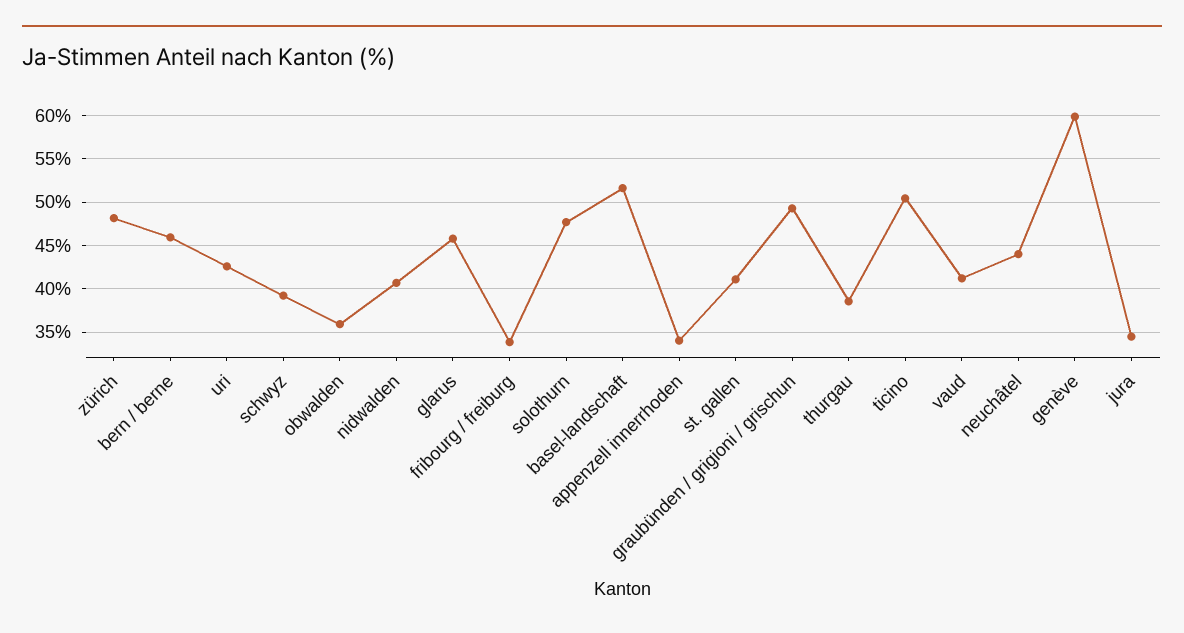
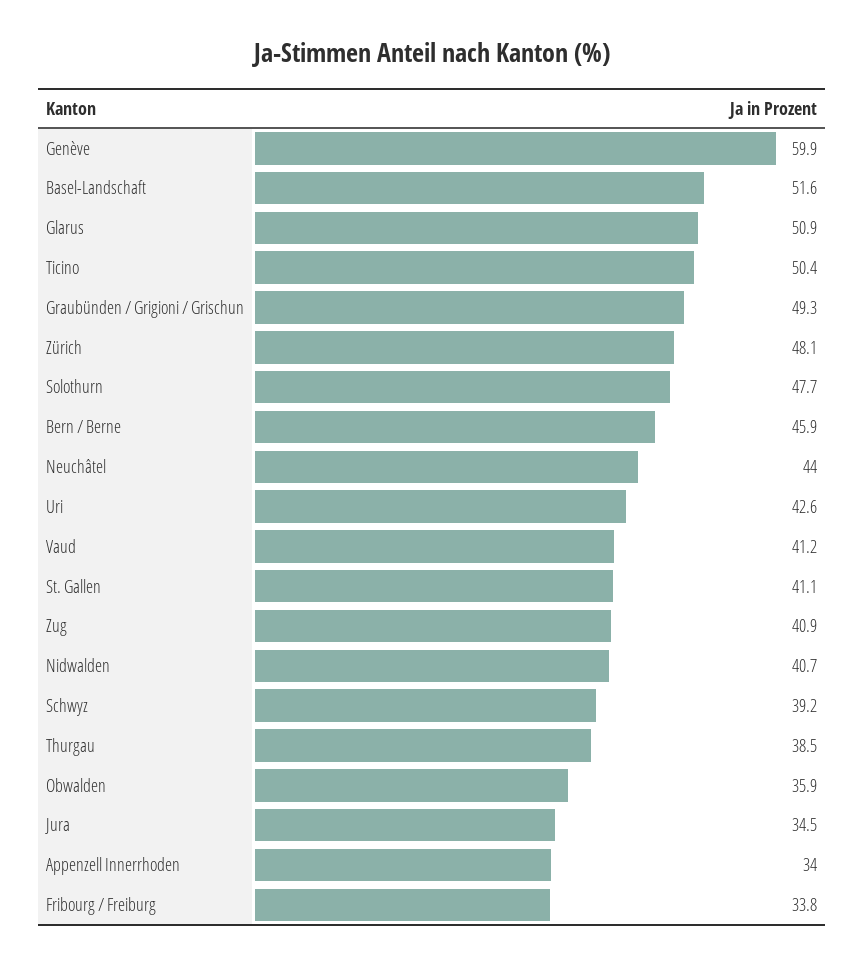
glarus: 46 -> 50.9
Zug: none -> 40.9

